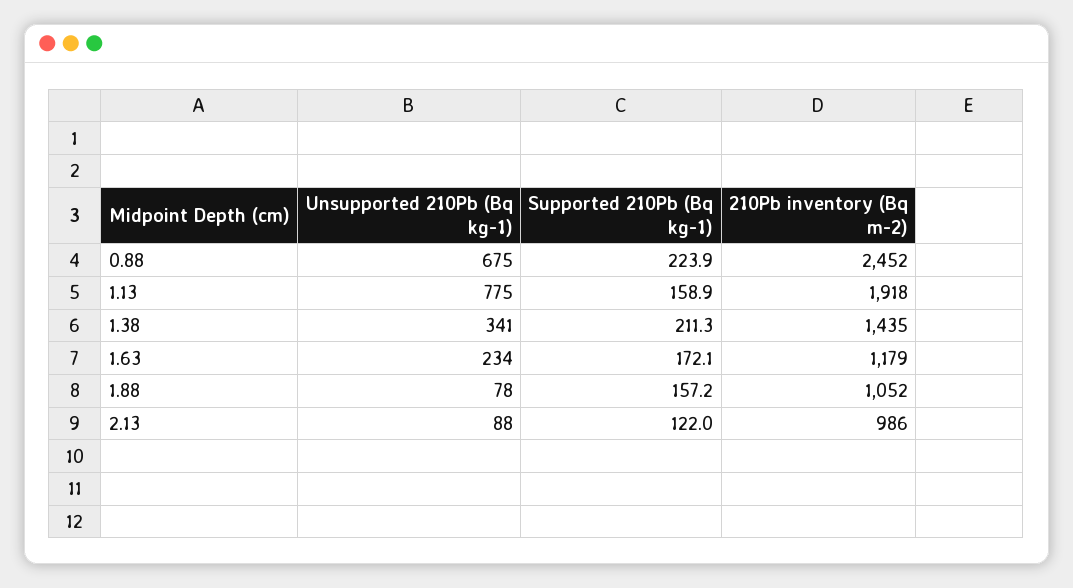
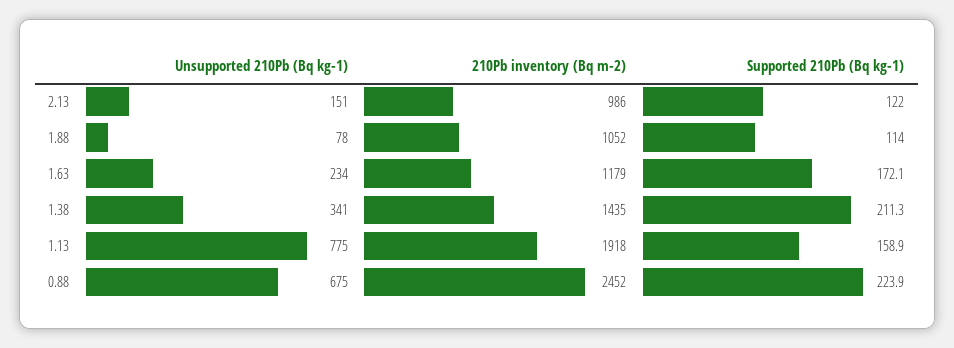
Supported 210Pb (Bq kg-1), 1.88: 157.2 -> 114
Unsupported 210Pb (Bq kg-1), 2.13: 88 -> 151

